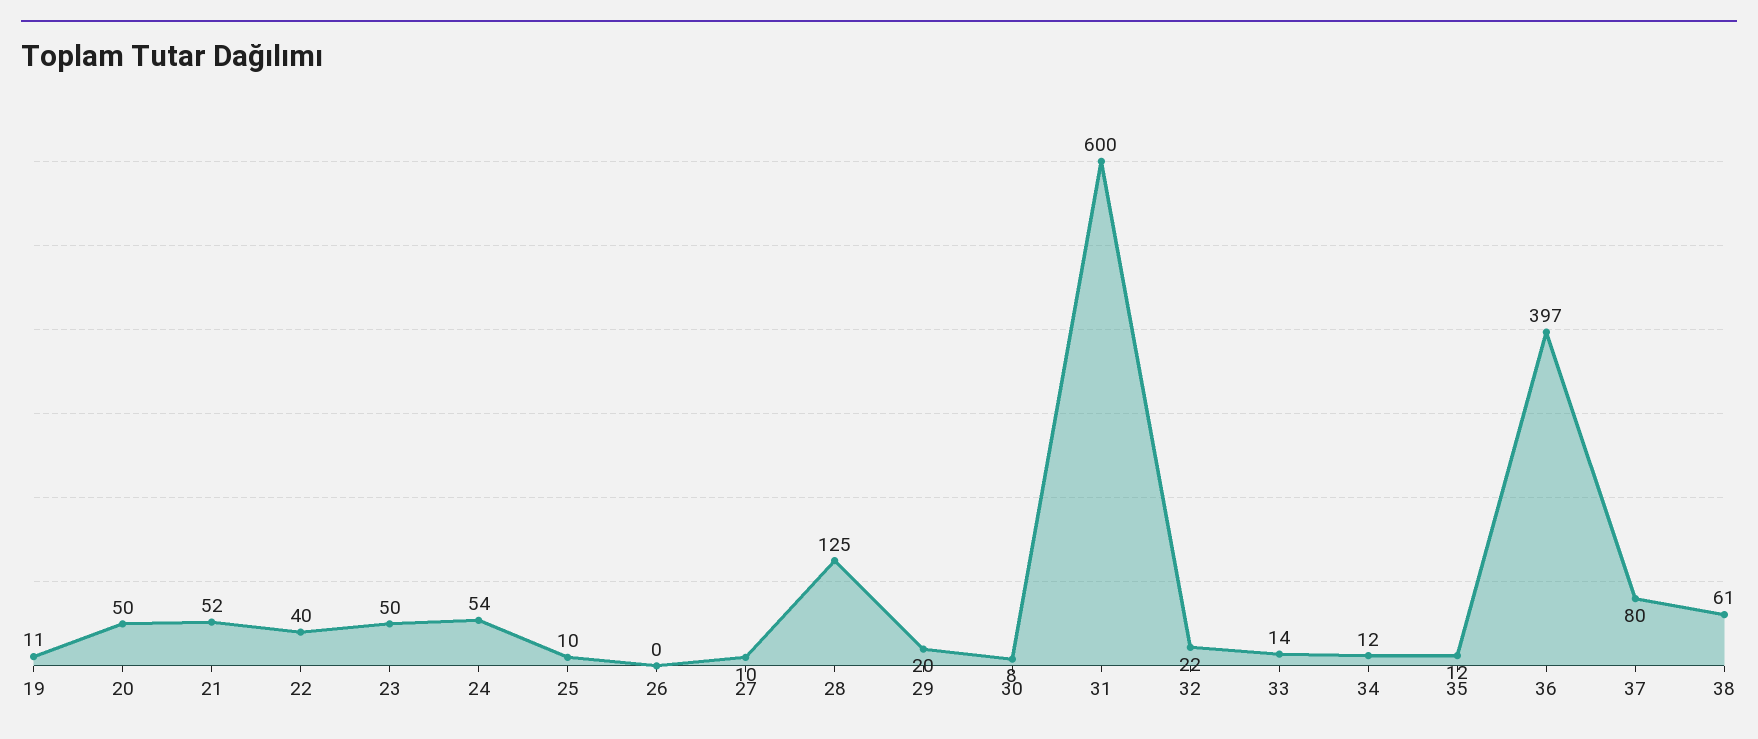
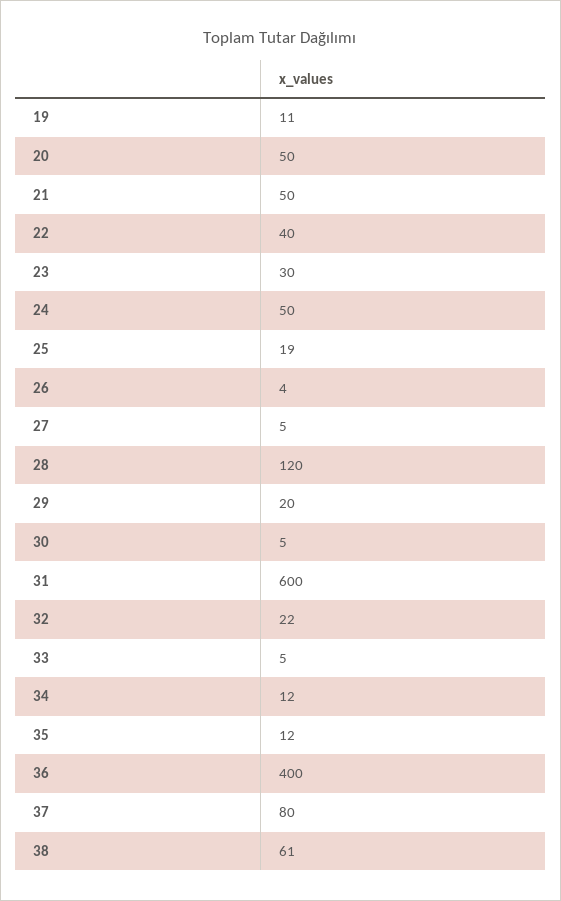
21: 52 -> 50
23: 50 -> 30
24: 54 -> 50
25: 10 -> 19
26: 0 -> 4
27: 10 -> 5
28: 125 -> 120
30: 8 -> 5
33: 14 -> 5
36: 397 -> 400

